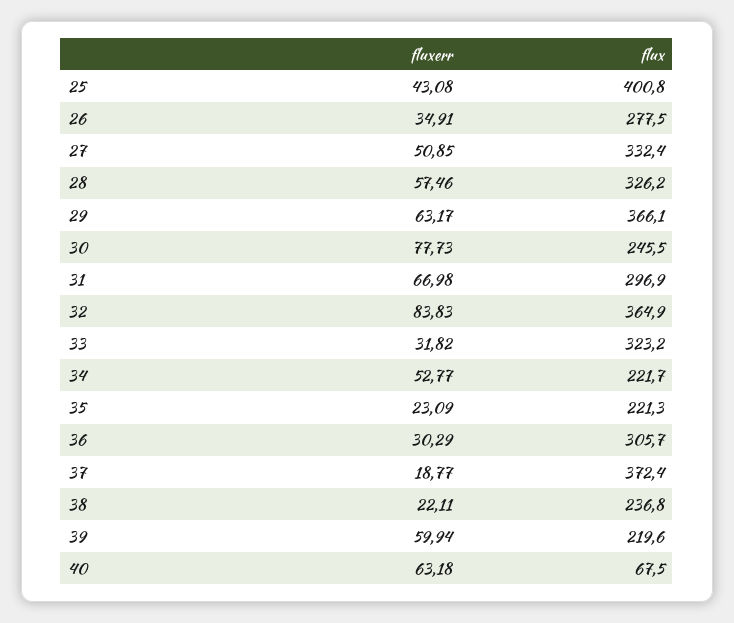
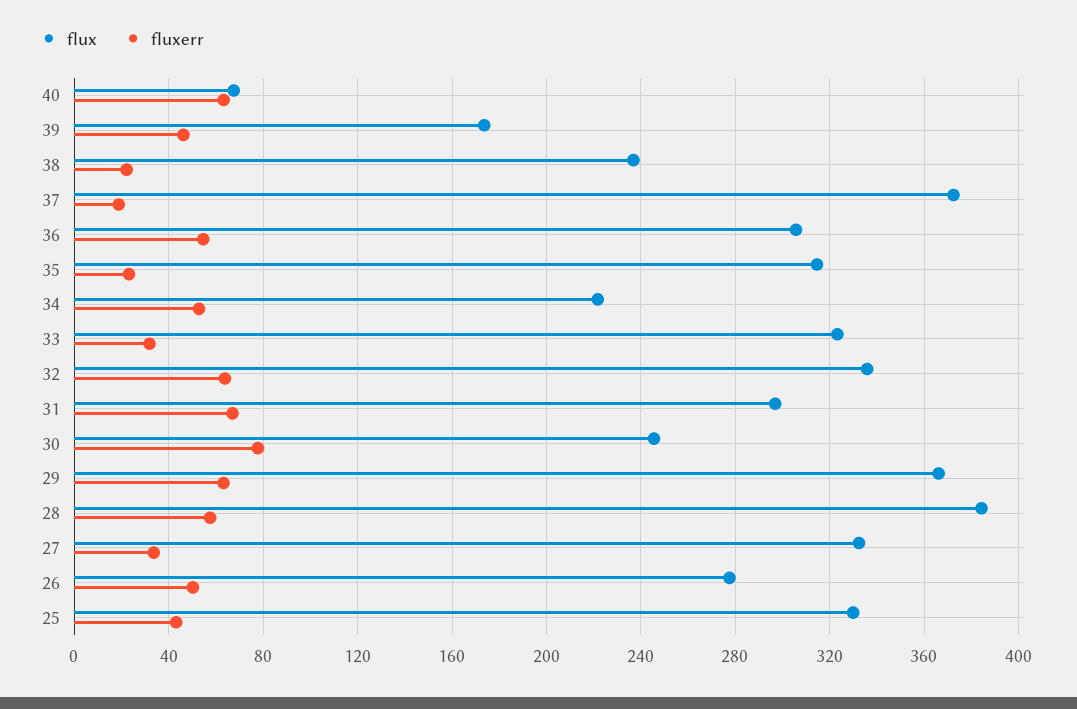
flux, 25: 400.8 -> 330
fluxerr, 26: 34.91 -> 50
fluxerr, 27: 50.85 -> 35
flux, 28: 326.2 -> 385
fluxerr, 32: 83.83 -> 65
flux, 32: 364.9 -> 335
flux, 35: 221.3 -> 315
fluxerr, 36: 30.29 -> 55
fluxerr, 39: 59.94 -> 45
flux, 39: 219.6 -> 175

